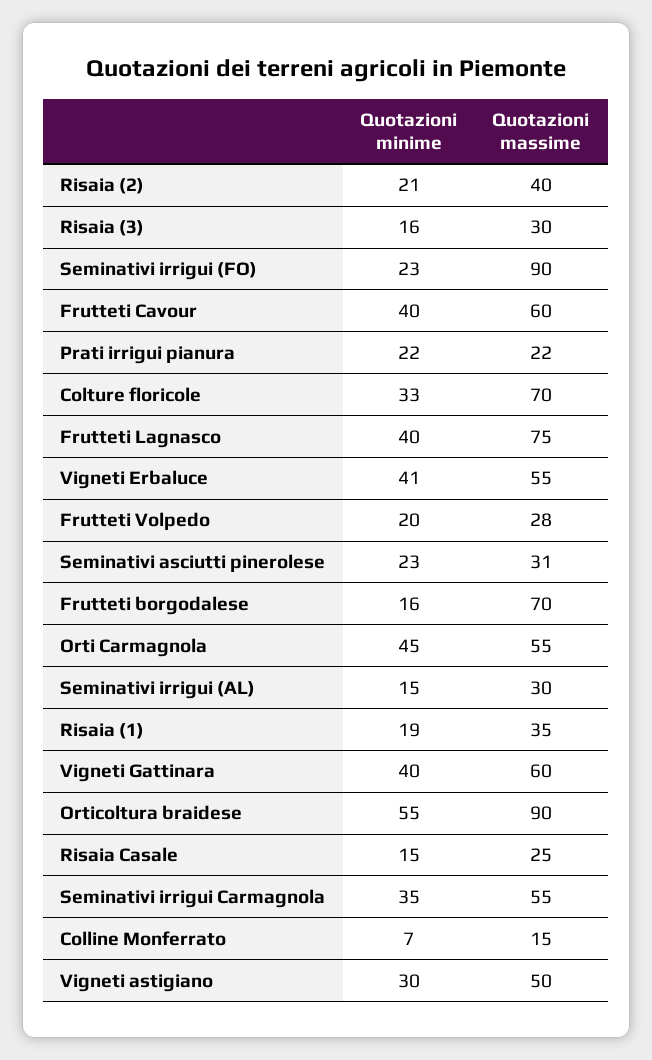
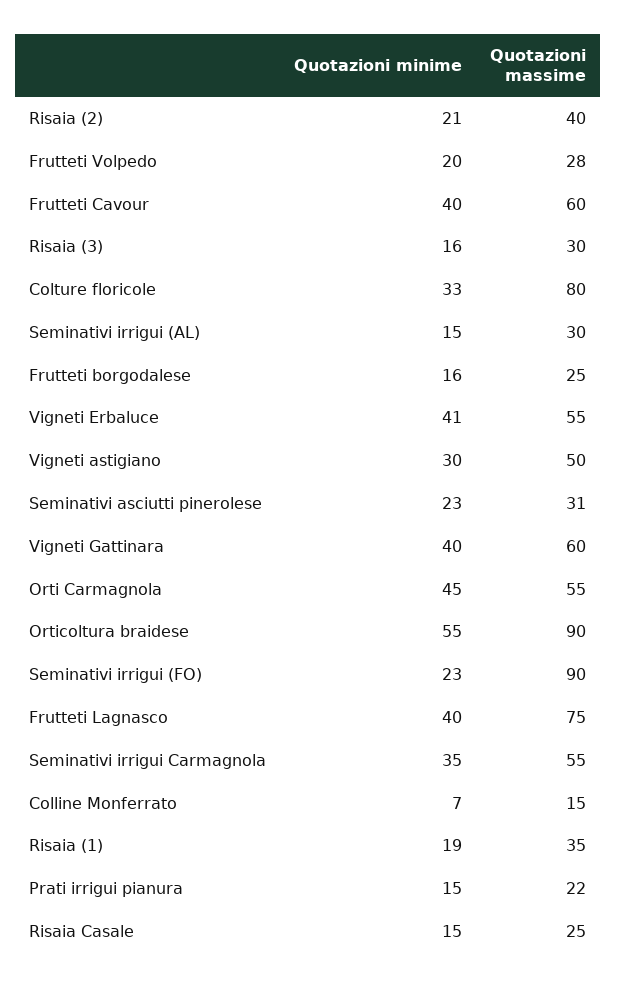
Quotazioni minime, Prati irrigui pianura: 22 -> 15
Quotazioni massime, Colture floricole: 70 -> 80
Quotazioni massime, Frutteti borgodalese: 70 -> 25

